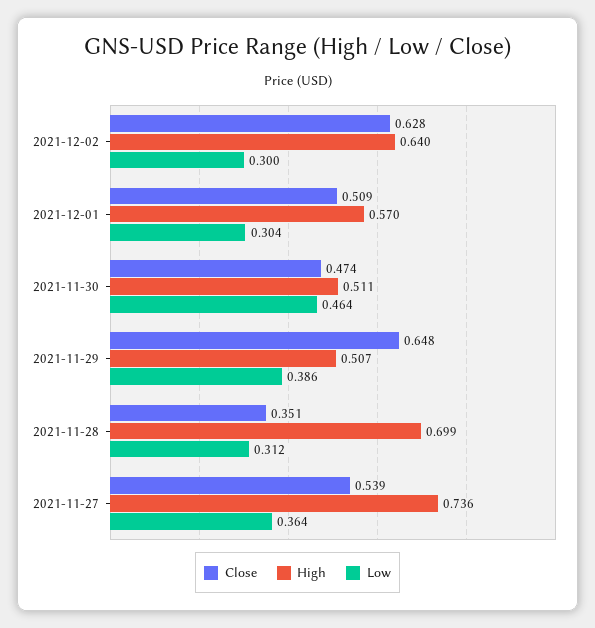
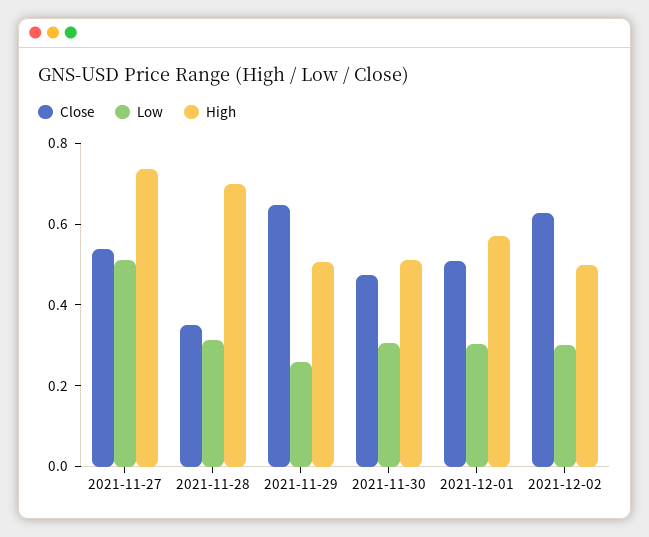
High, 2021-12-02: 0.64 -> 0.5
Low, 2021-11-30: 0.464 -> 0.3
Low, 2021-11-29: 0.386 -> 0.25
Low, 2021-11-27: 0.364 -> 0.5

